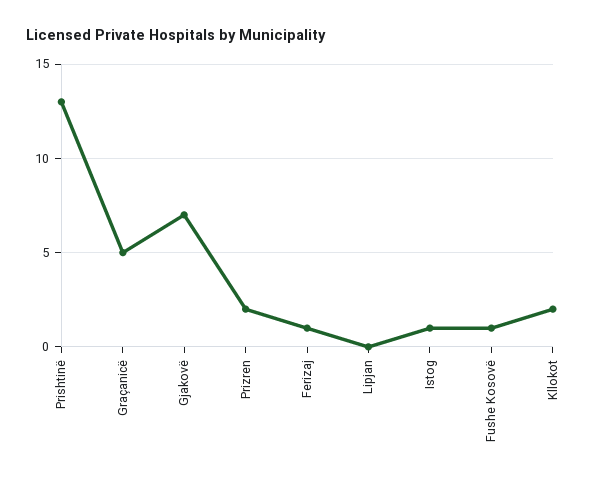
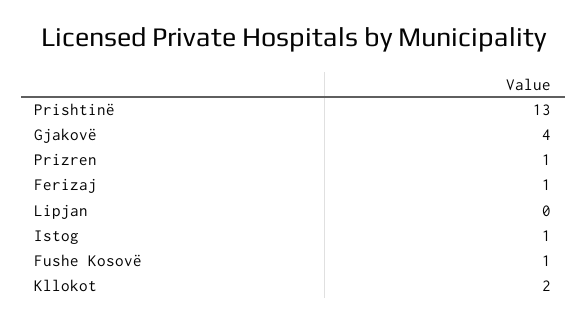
Graçanicë: 5 -> none
Gjakovë: 7 -> 4
Prizren: 2 -> 1

